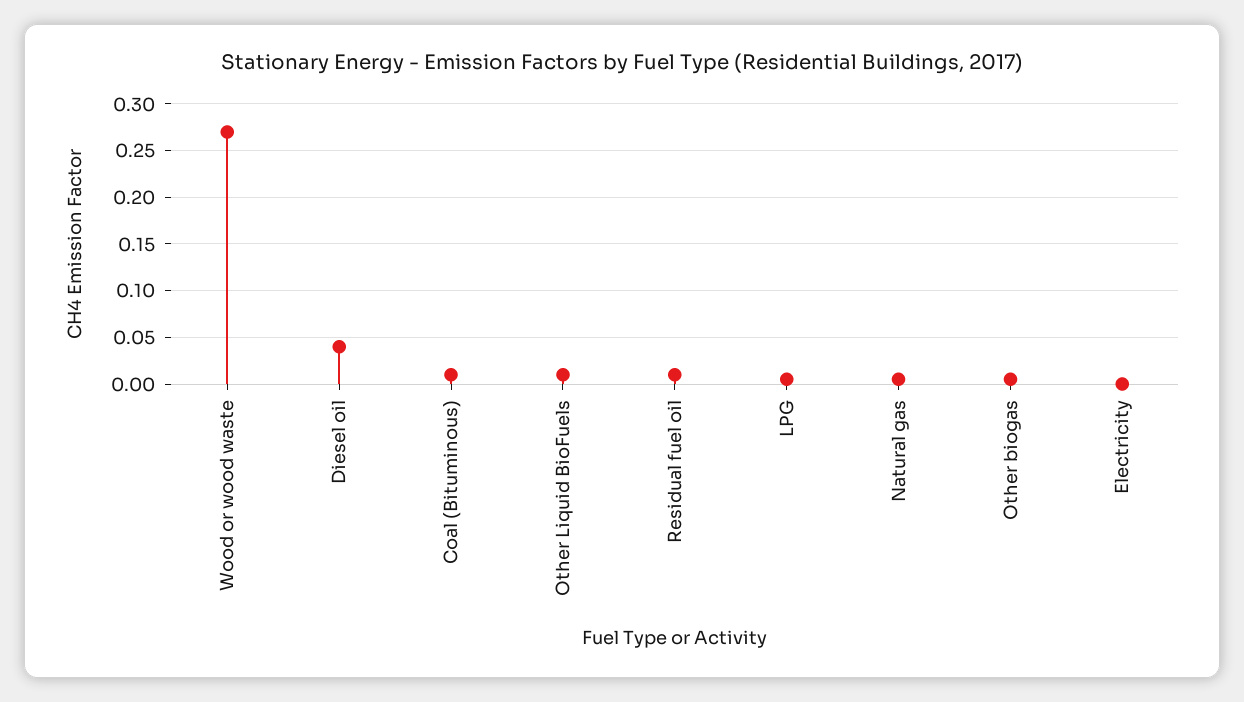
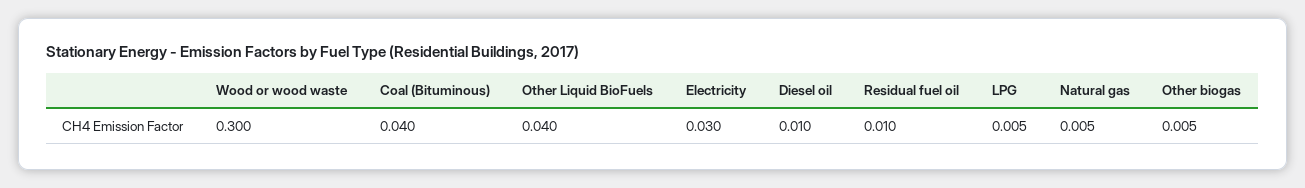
Wood or wood waste: 0.27 -> 0.3
Diesel oil: 0.04 -> 0.01
Coal (Bituminous): 0.01 -> 0.04
Other Liquid BioFuels: 0.01 -> 0.04
Electricity: 0 -> 0.03

